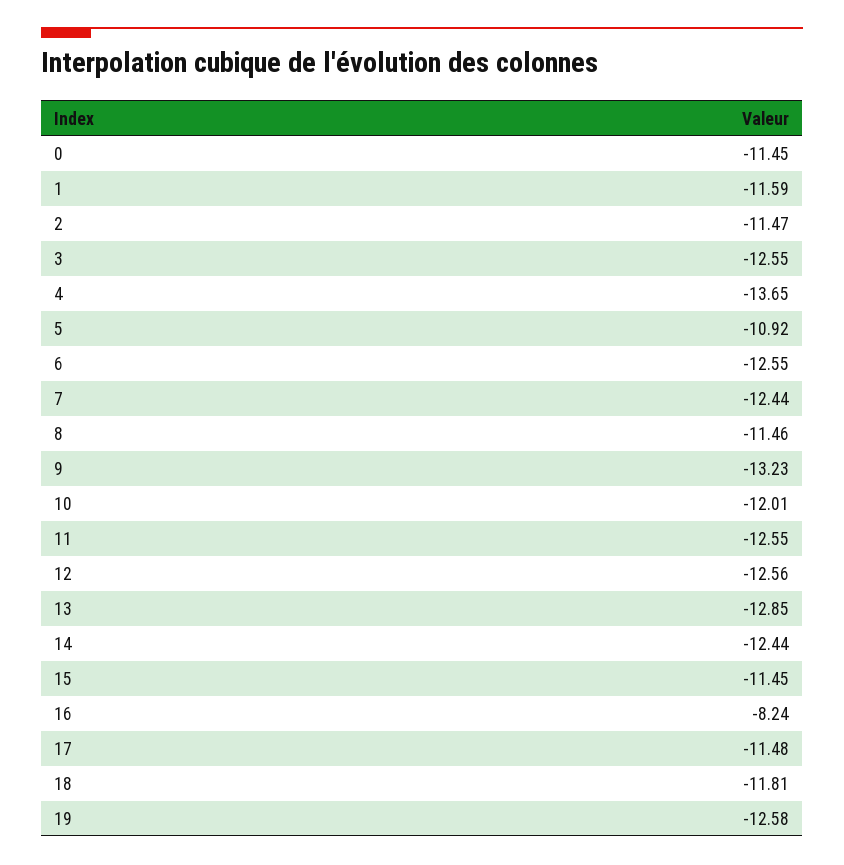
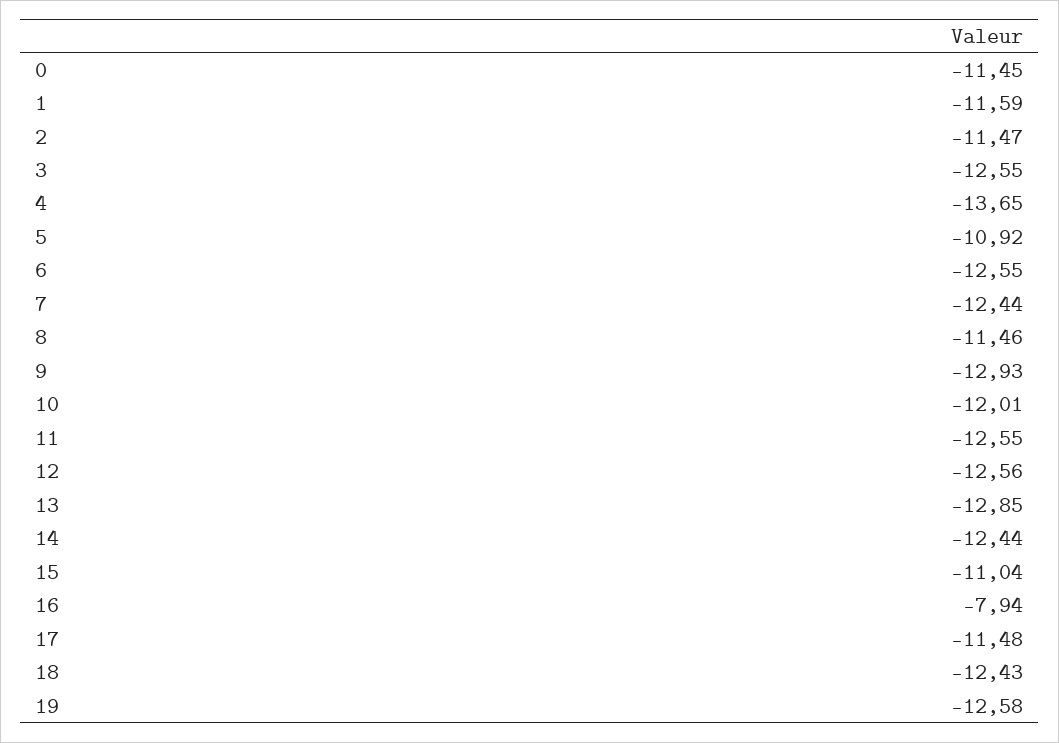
9: -13.23 -> -12.93
15: -11.45 -> -11.04
16: -8.24 -> -7.94
18: -11.81 -> -12.43

